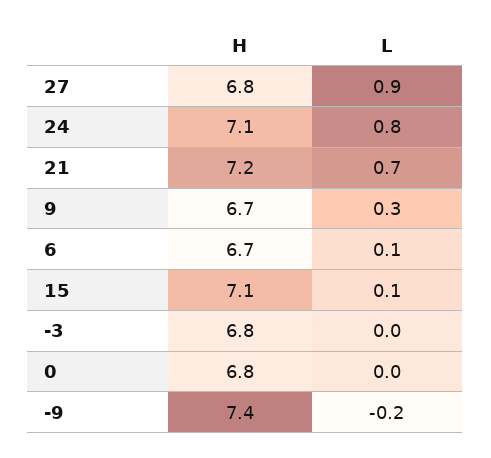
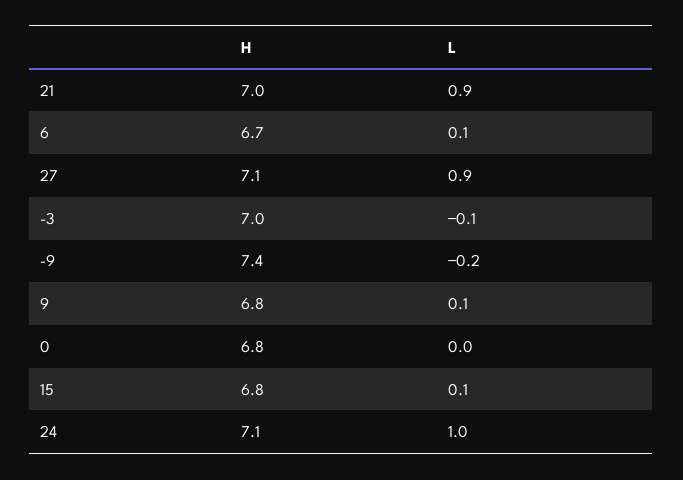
H, 27: 6.8 -> 7.1
L, 24: 0.8 -> 1
H, 21: 7.2 -> 7
L, 21: 0.7 -> 0.9
H, 9: 6.7 -> 6.8
L, 9: 0.3 -> 0.1
H, 15: 7.1 -> 6.8
H, -3: 6.8 -> 7
L, -3: 0 -> -0.1

